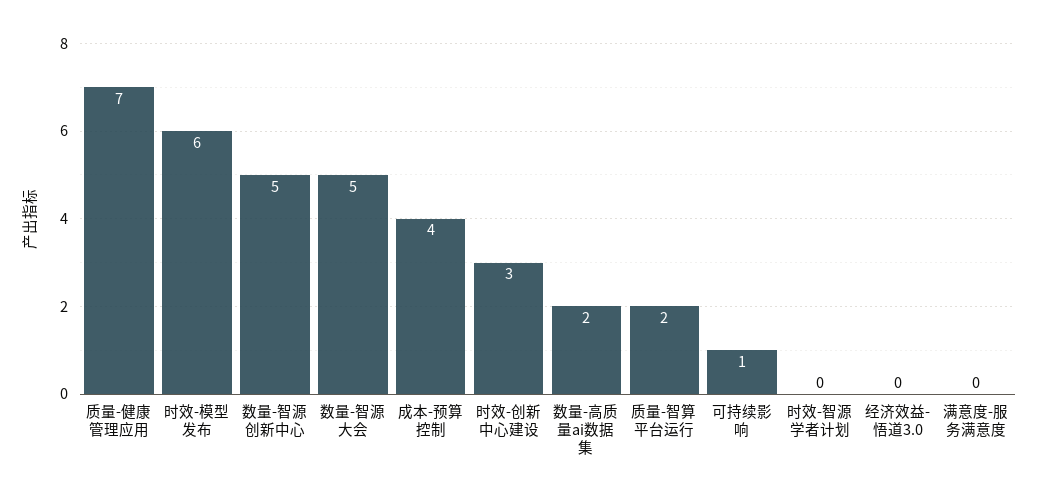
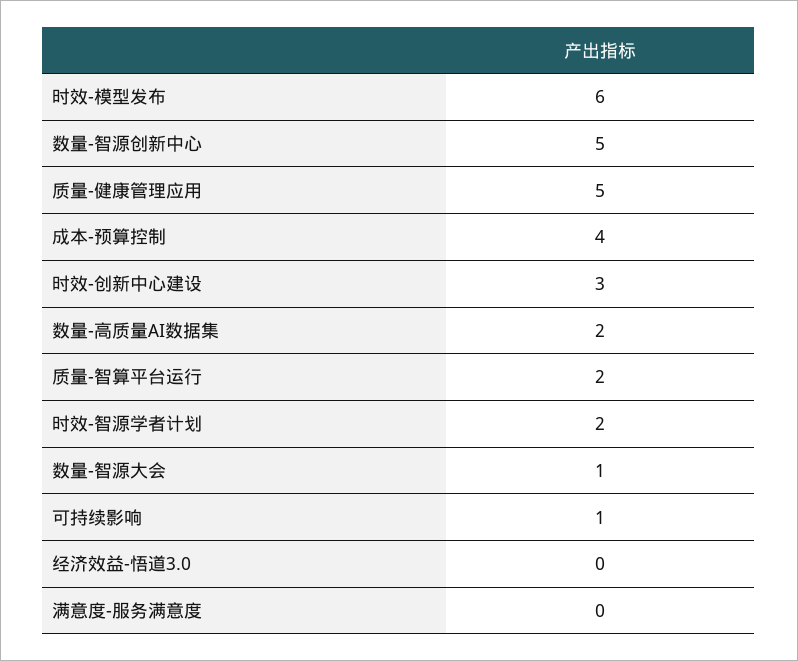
质量-健康管理应用: 7 -> 5
数量-智源大会: 5 -> 1
时效-智源学者计划: 0 -> 2

